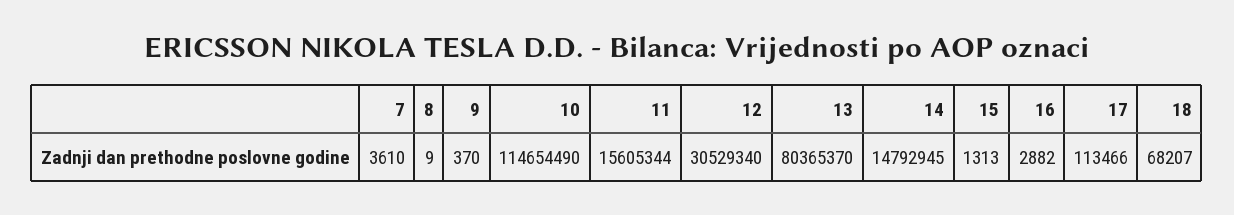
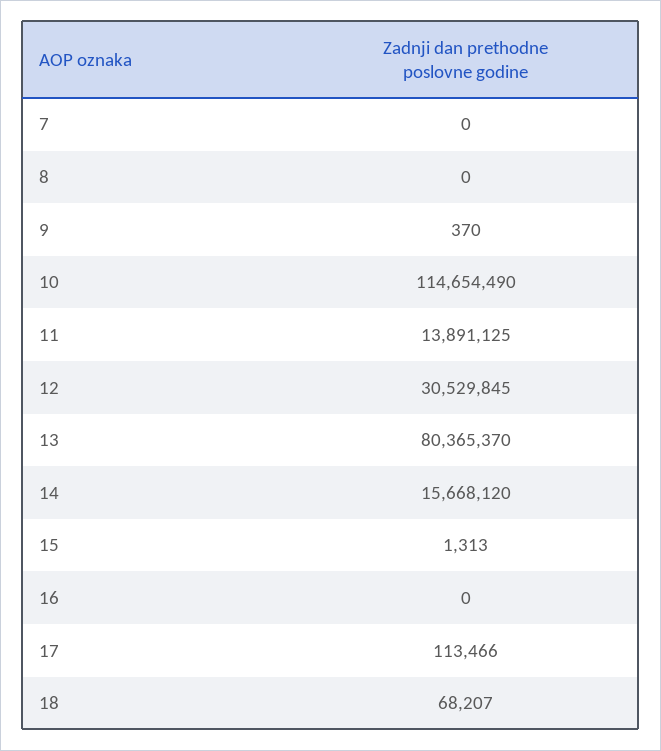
7: 3610 -> 0
8: 9 -> 0
11: 15605344 -> 13891125
12: 30529340 -> 30529845
14: 14792945 -> 15668120
16: 2882 -> 0

